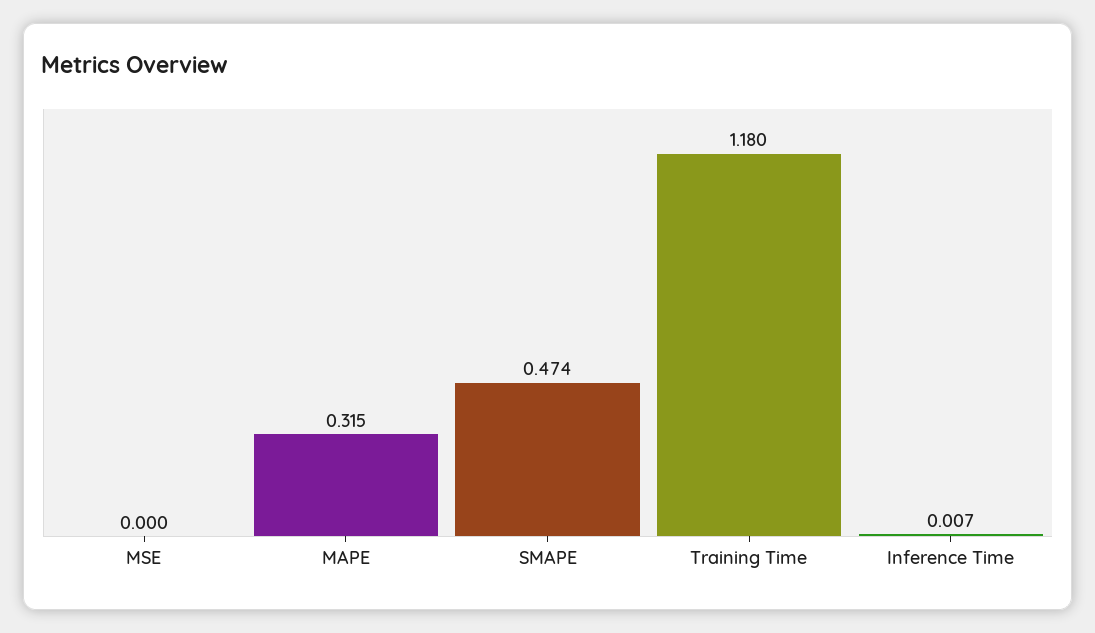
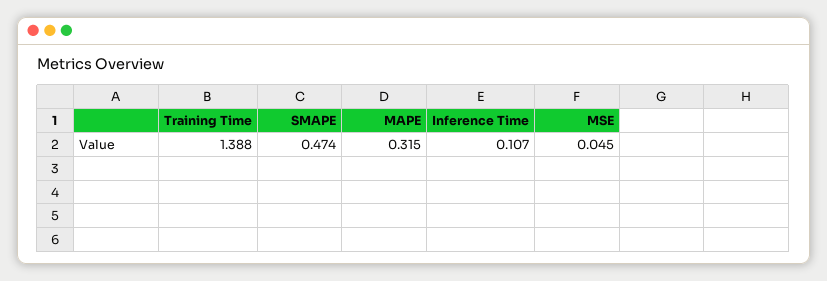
MSE: 0 -> 0.045
Training Time: 1.18 -> 1.388
Inference Time: 0.007 -> 0.107

